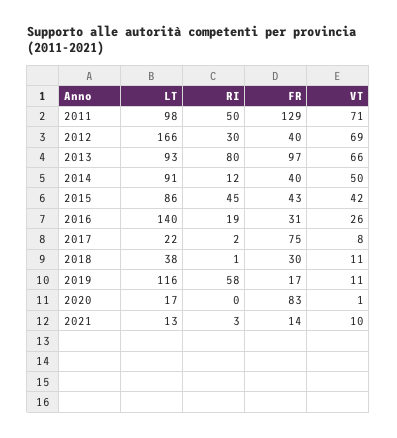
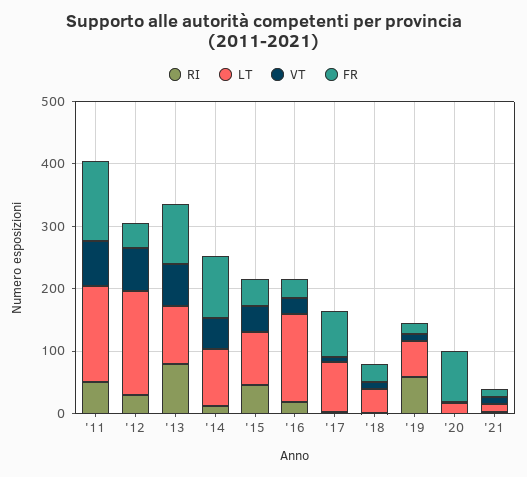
LT, 2011: 98 -> 160
FR, 2014: 40 -> 100
LT, 2017: 22 -> 80
LT, 2019: 116 -> 60

